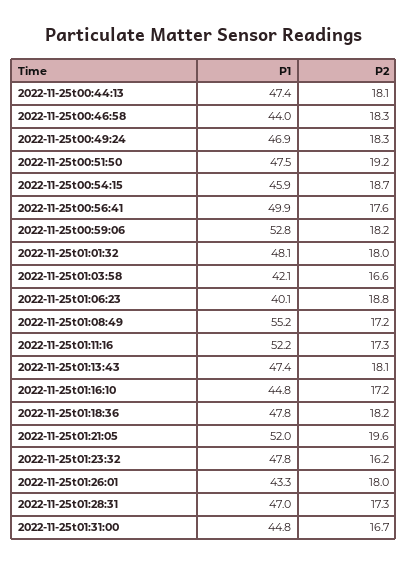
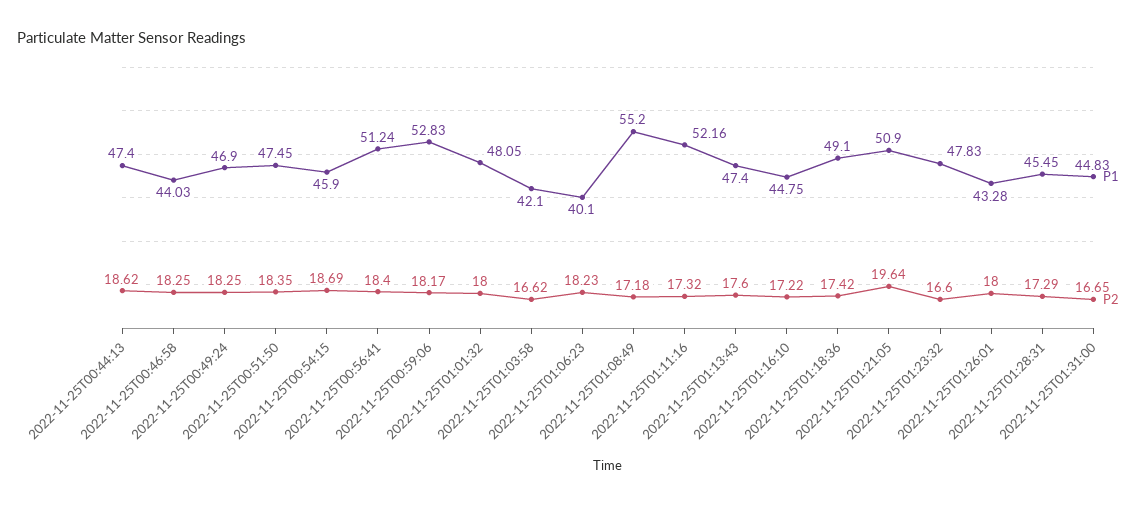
P2, 2022-11-25t00:44:13: 18.1 -> 18.62
P2, 2022-11-25t00:51:50: 19.2 -> 18.35
P1, 2022-11-25t00:56:41: 49.9 -> 51.24
P2, 2022-11-25t00:56:41: 17.6 -> 18.4
P2, 2022-11-25t01:06:23: 18.8 -> 18.23
P2, 2022-11-25t01:13:43: 18.1 -> 17.6
P1, 2022-11-25t01:18:36: 47.8 -> 49.1
P2, 2022-11-25t01:18:36: 18.2 -> 17.42
P1, 2022-11-25t01:21:05: 52 -> 50.9
P2, 2022-11-25t01:23:32: 16.2 -> 16.6
P1, 2022-11-25t01:28:31: 47 -> 45.45

